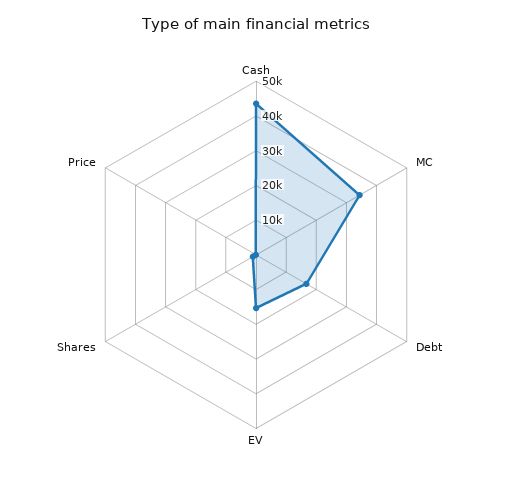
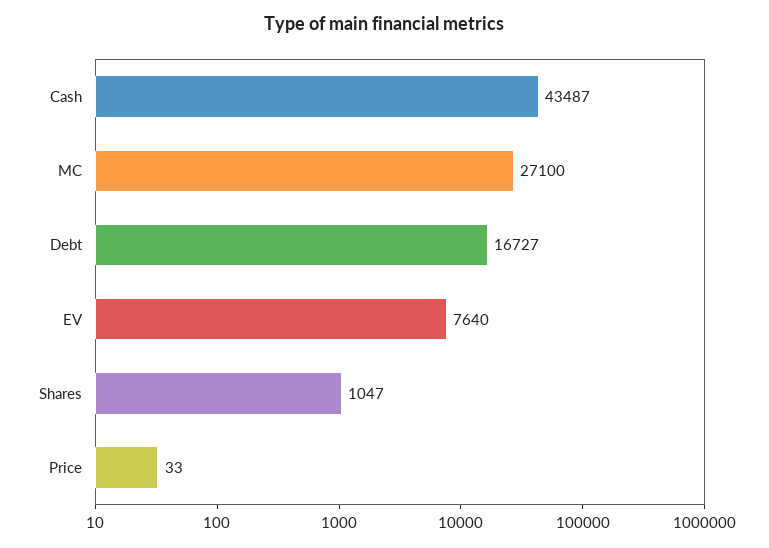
MC: 35000 -> 27100
EV: 15000 -> 7640

